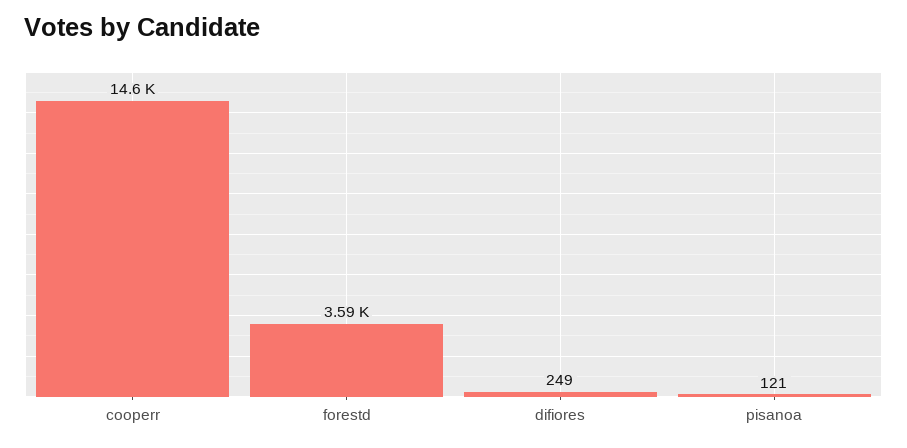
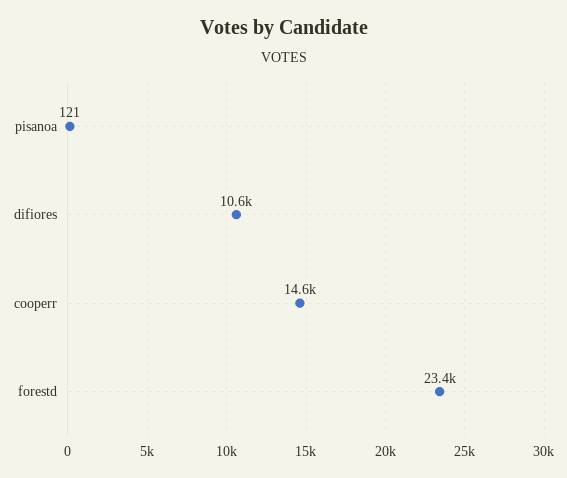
forestd: 3590 -> 23400
difiores: 249 -> 10600

